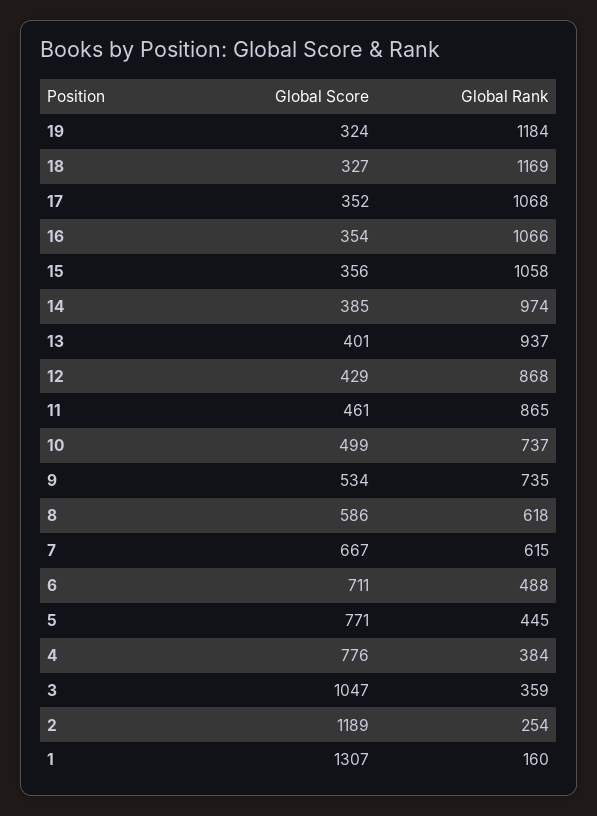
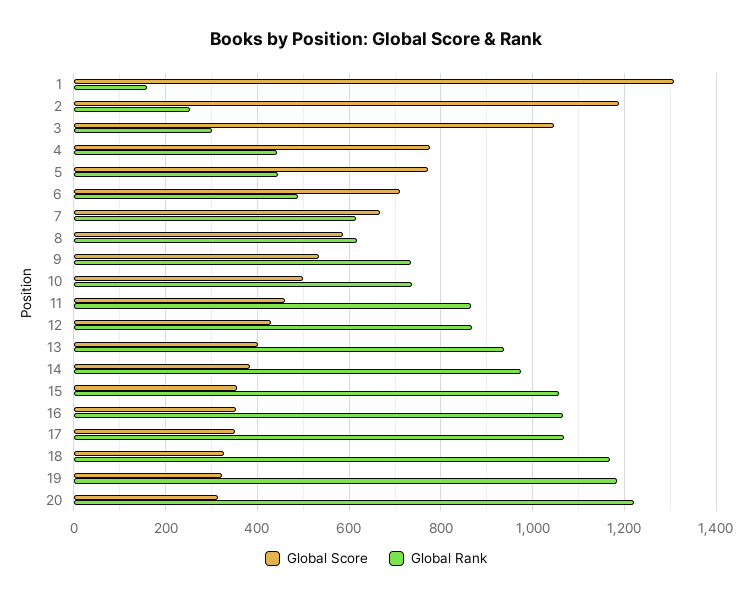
Global Rank, 4: 384 -> 440
Global Rank, 3: 359 -> 300
Global Score, 20: none -> 320
Global Rank, 20: none -> 1220

